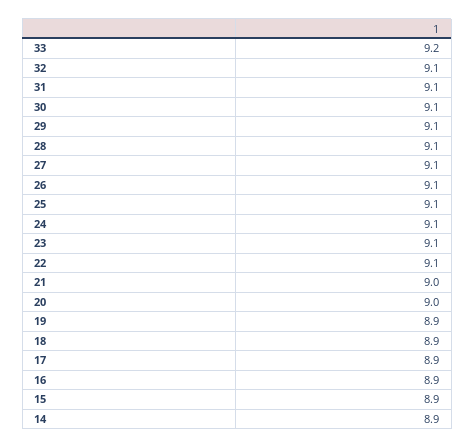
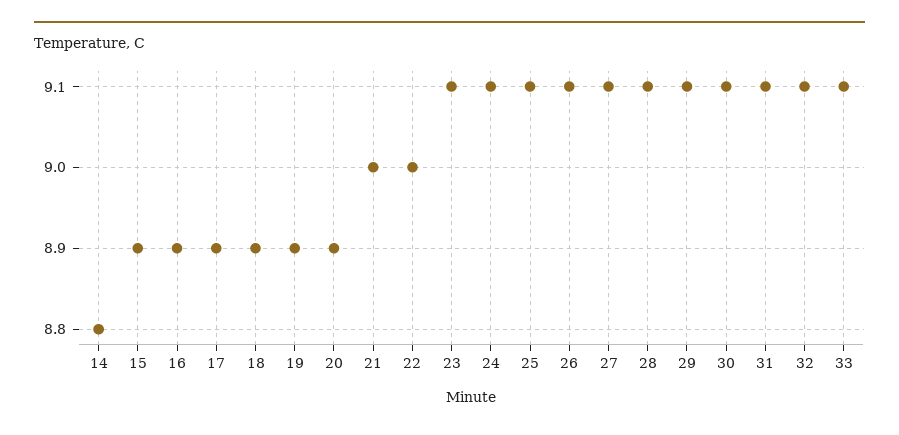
33: 9.2 -> 9.1
22: 9.1 -> 9
20: 9 -> 8.9
14: 8.9 -> 8.8

